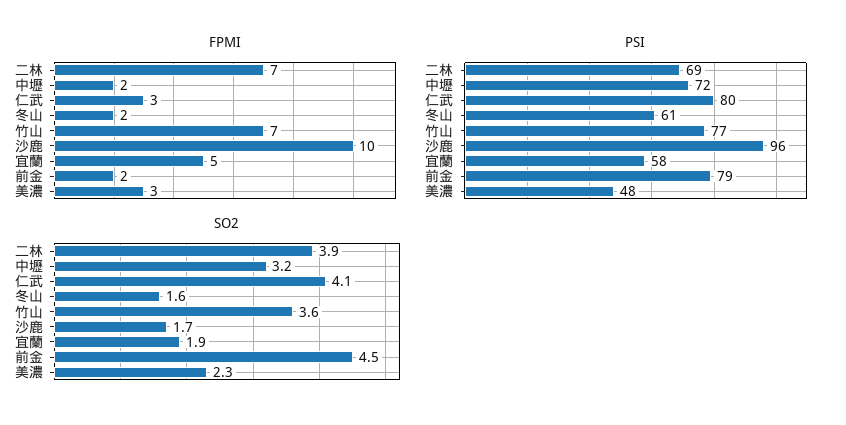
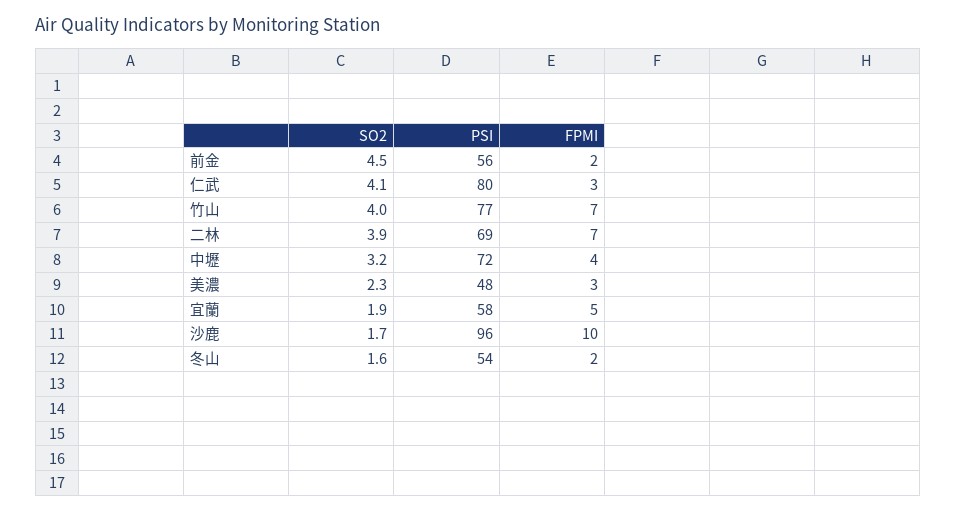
FPMI, 中壢: 2 -> 4
PSI, 冬山: 61 -> 54
PSI, 前金: 79 -> 56
SO2, 竹山: 3.6 -> 4

